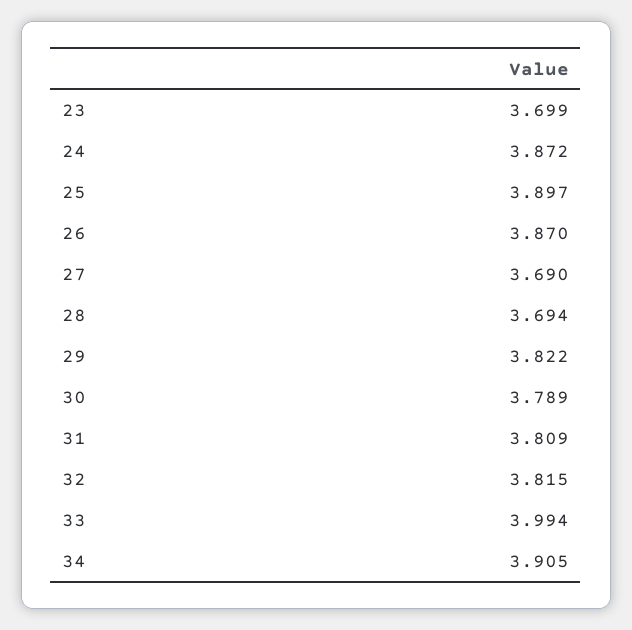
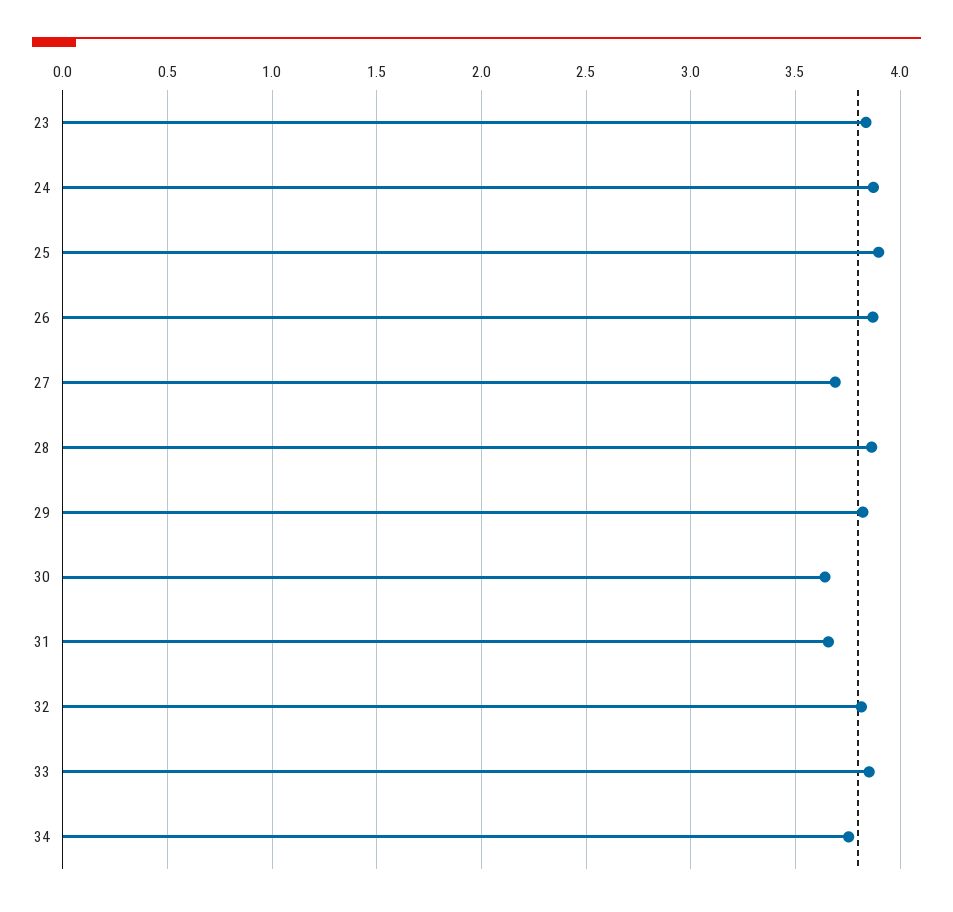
23: 3.699 -> 3.85
28: 3.694 -> 3.85
30: 3.789 -> 3.65
31: 3.809 -> 3.65
33: 3.994 -> 3.85
34: 3.905 -> 3.75

